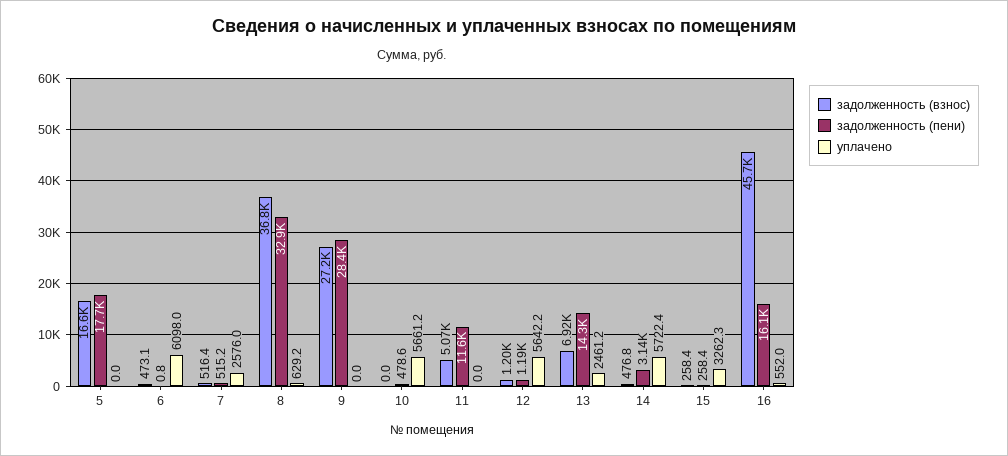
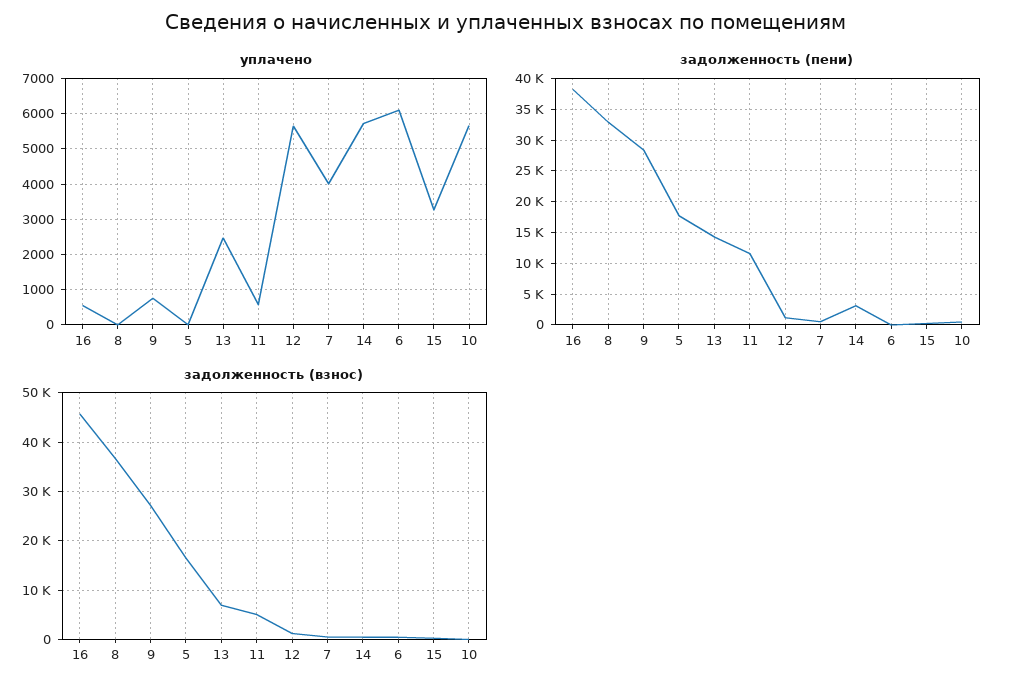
уплачено, 7: 2576 -> 4000
уплачено, 8: 629.2 -> 0
уплачено, 9: 0 -> 800
уплачено, 11: 0 -> 600
задолженность (пени), 16: 16100 -> 38000

